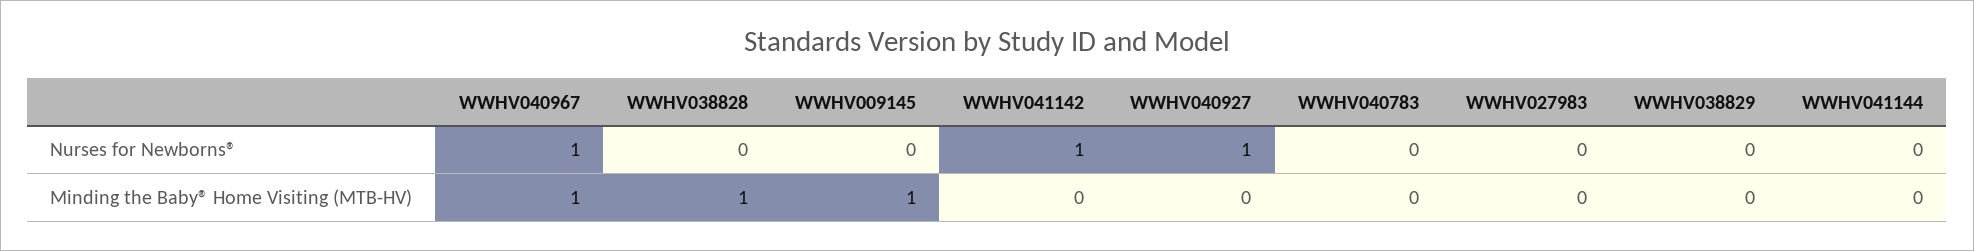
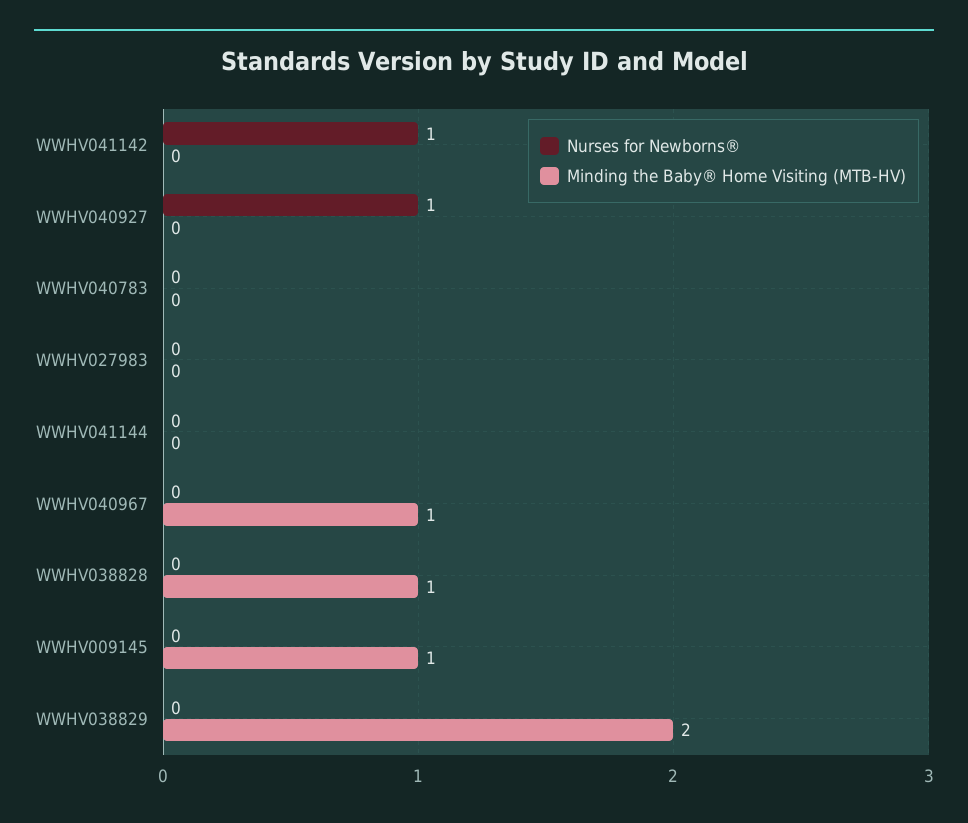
Nurses for Newborns®, WWHV040967: 1 -> 0
Minding the Baby® Home Visiting (MTB-HV), WWHV038829: 0 -> 2

